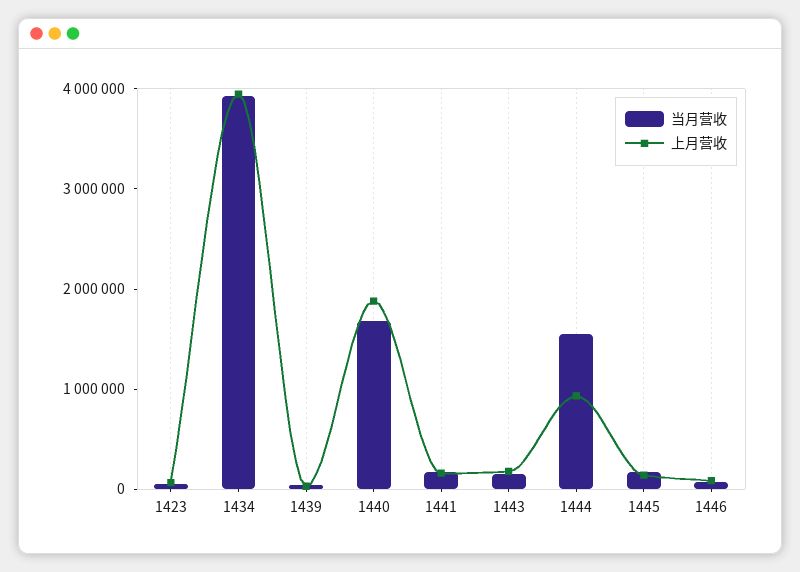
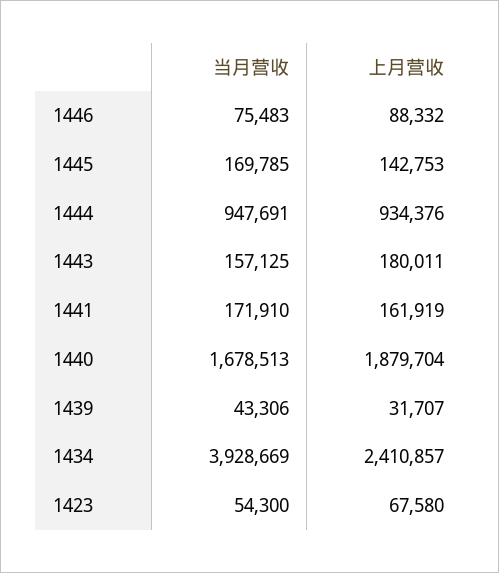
上月营收, 1434: 4000000 -> 2410857
当月营收, 1444: 1600000 -> 947691

